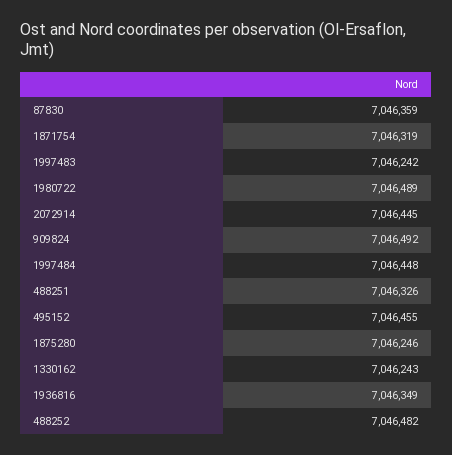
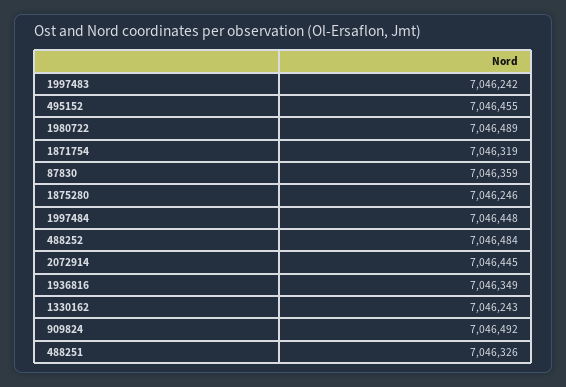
488252: 7046482 -> 7046484

